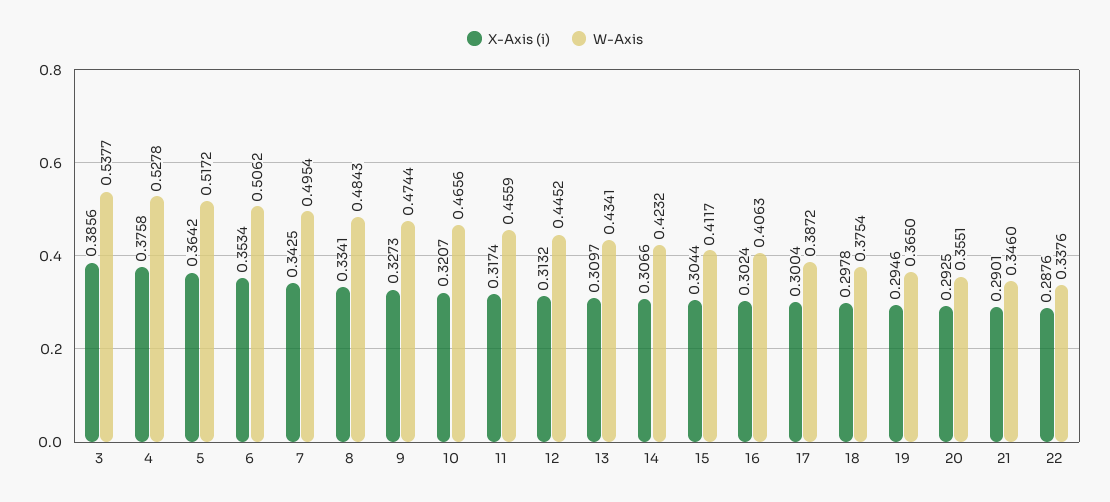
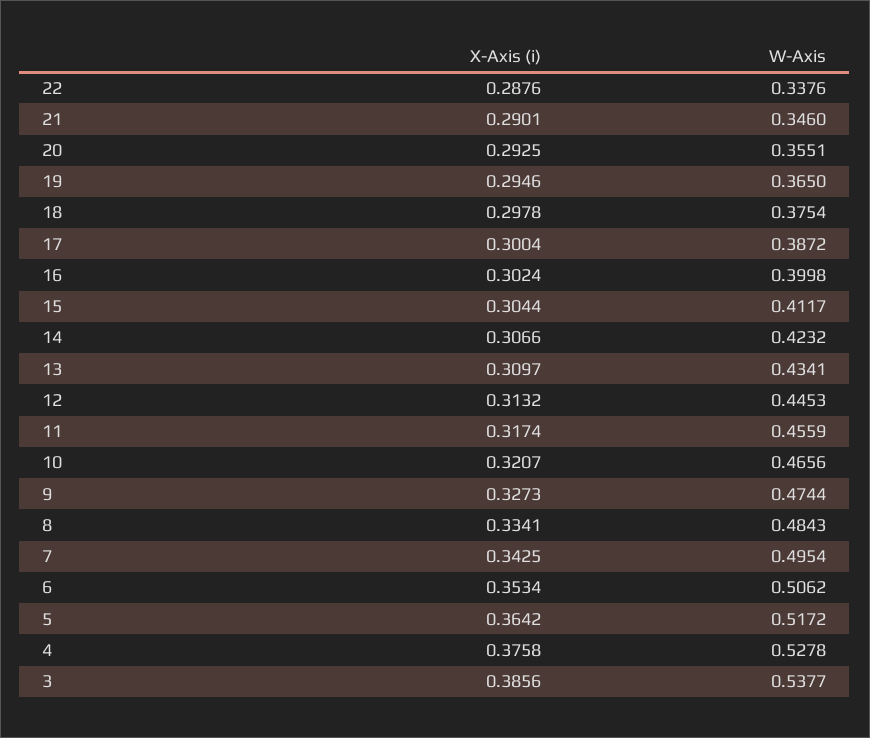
W-Axis, 12: 0.4452 -> 0.4453
W-Axis, 16: 0.4063 -> 0.3998

